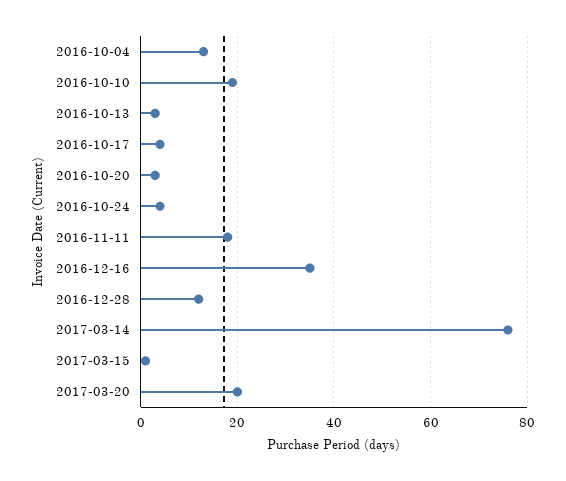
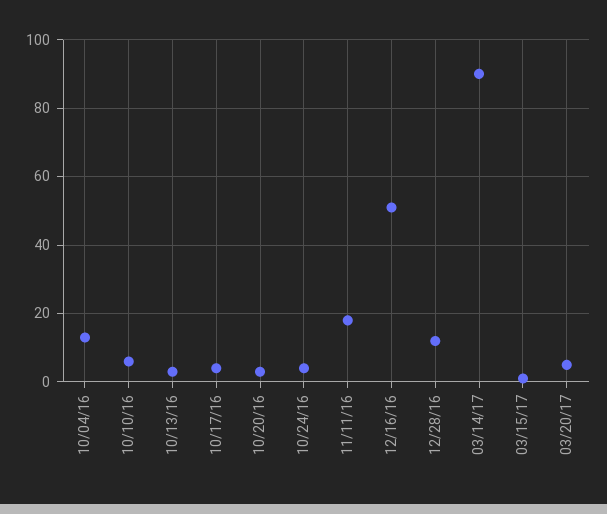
2016-10-10: 20 -> 5
2016-12-16: 35 -> 50
2017-03-14: 75 -> 90
2017-03-20: 20 -> 5

